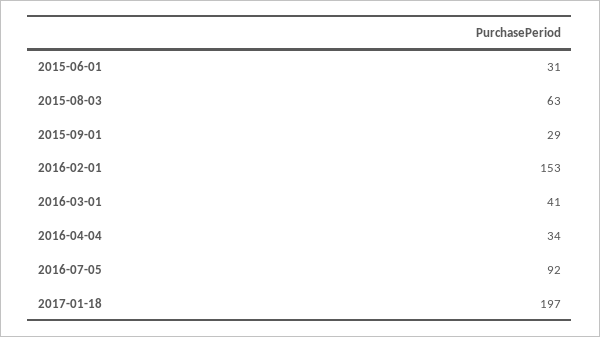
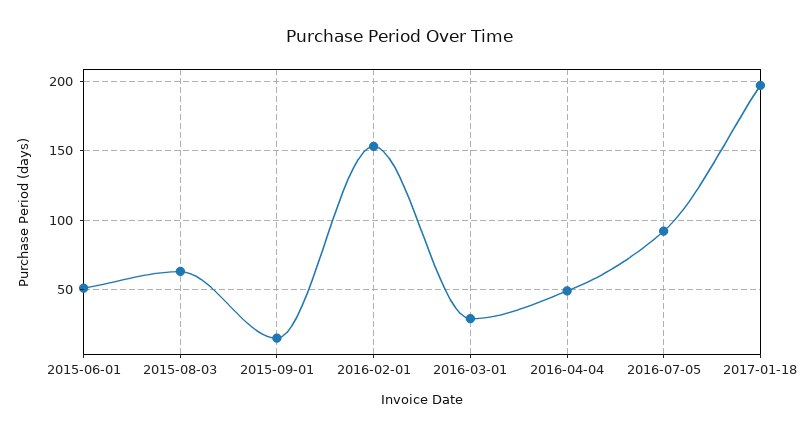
2015-06-01: 31 -> 50
2015-09-01: 29 -> 15
2016-03-01: 41 -> 30
2016-04-04: 34 -> 50

